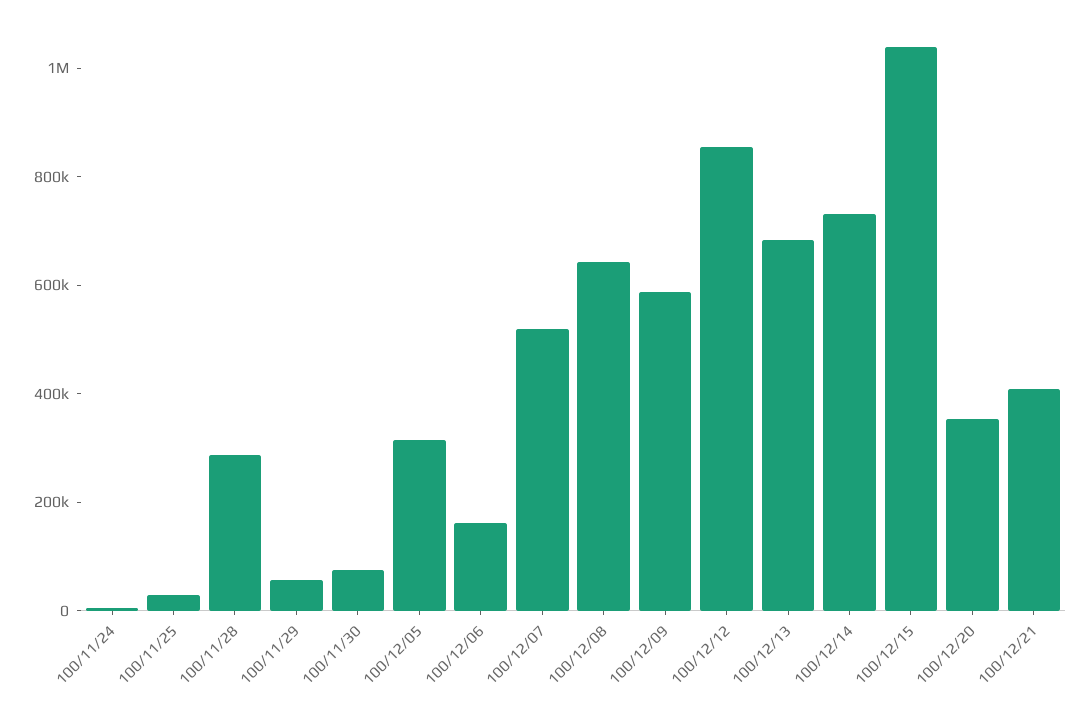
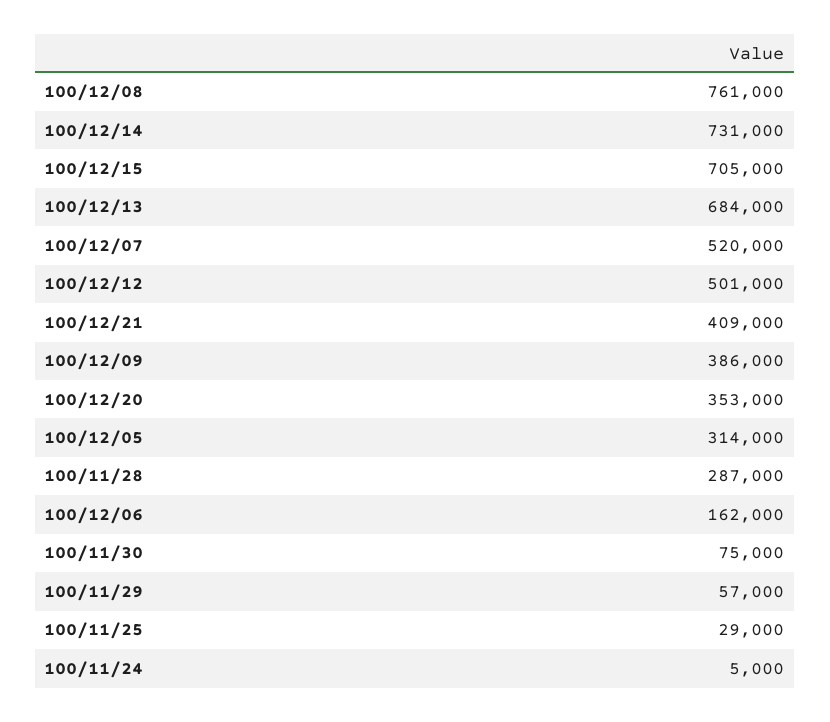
100/12/08: 650000 -> 761000
100/12/09: 600000 -> 386000
100/12/12: 850000 -> 501000
100/12/15: 1050000 -> 705000

